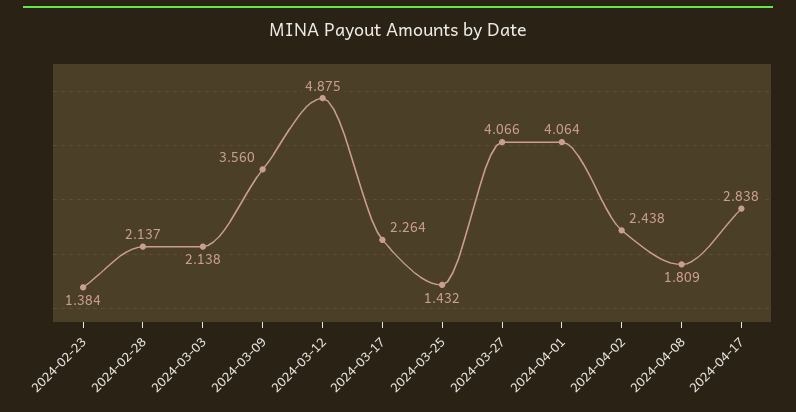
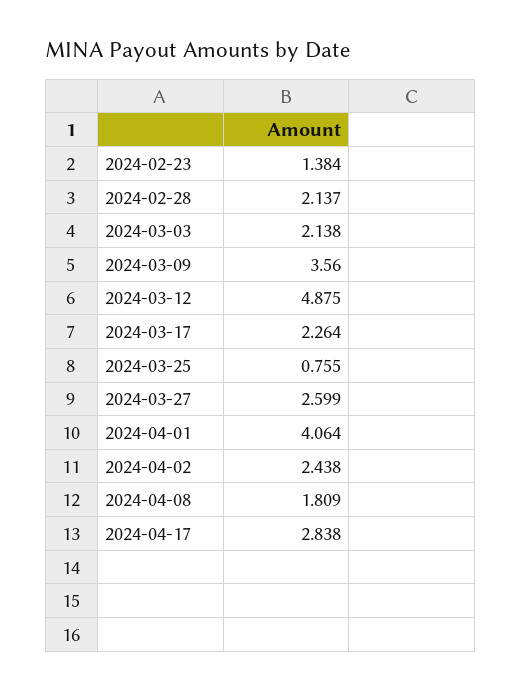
2024-03-25: 1.432 -> 0.755
2024-03-27: 4.066 -> 2.599

